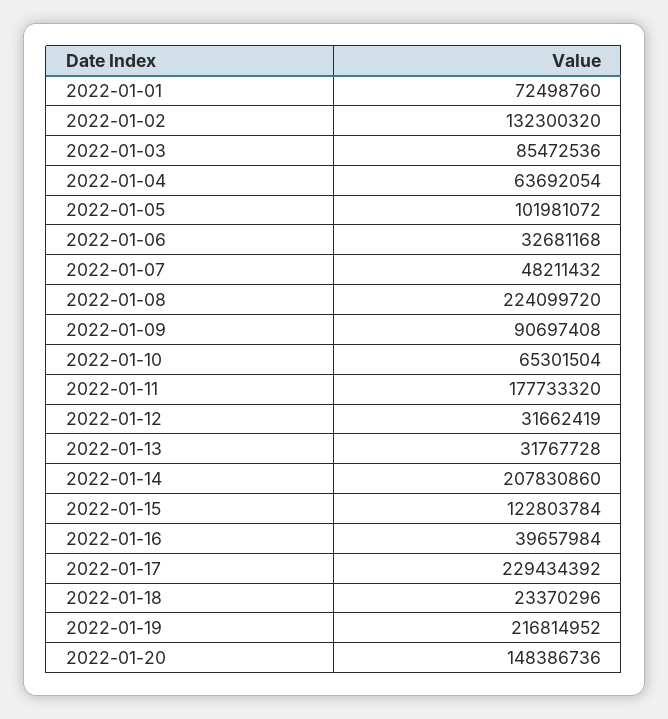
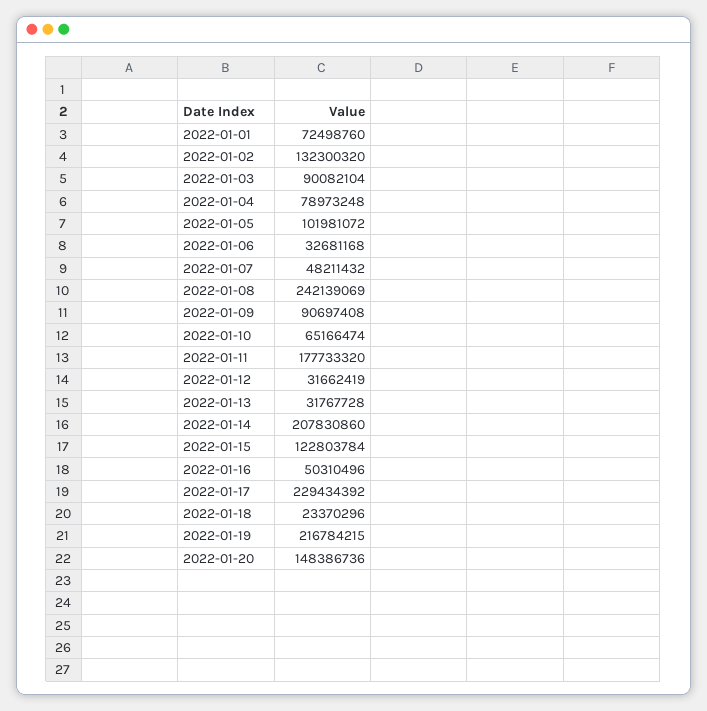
2022-01-03: 85472536 -> 90082104
2022-01-04: 63692054 -> 78973248
2022-01-08: 224099720 -> 242139069
2022-01-10: 65301504 -> 65166474
2022-01-16: 39657984 -> 50310496
2022-01-19: 216814952 -> 216784215

